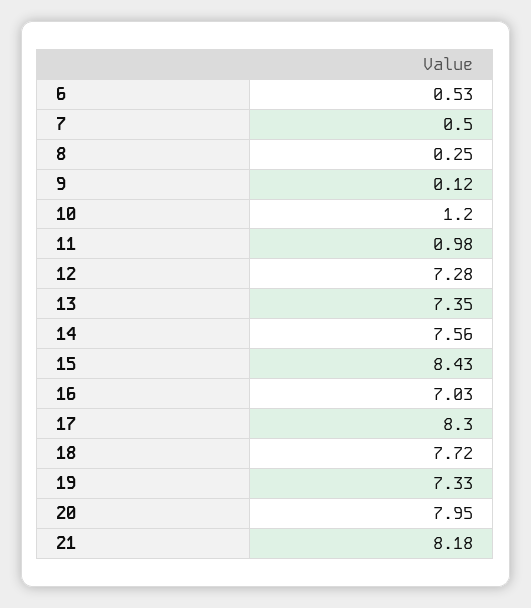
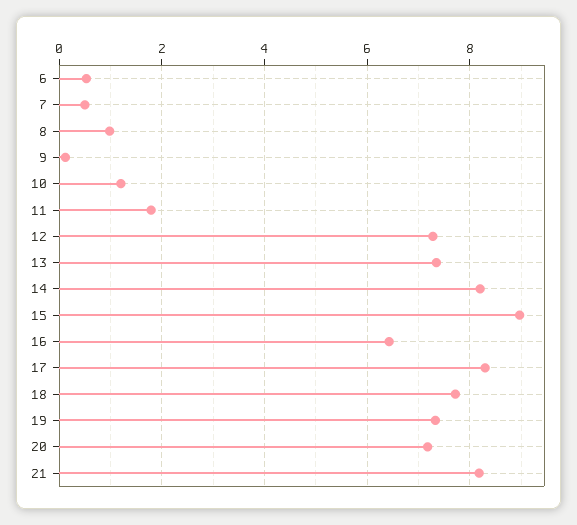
8: 0.25 -> 1
11: 0.98 -> 1.8
14: 7.56 -> 8.2
15: 8.43 -> 9
16: 7.03 -> 6.4
20: 7.95 -> 7.2

